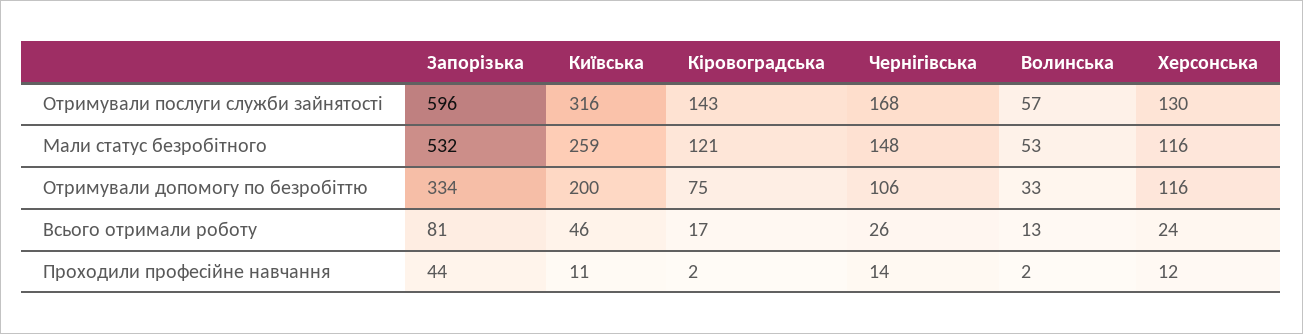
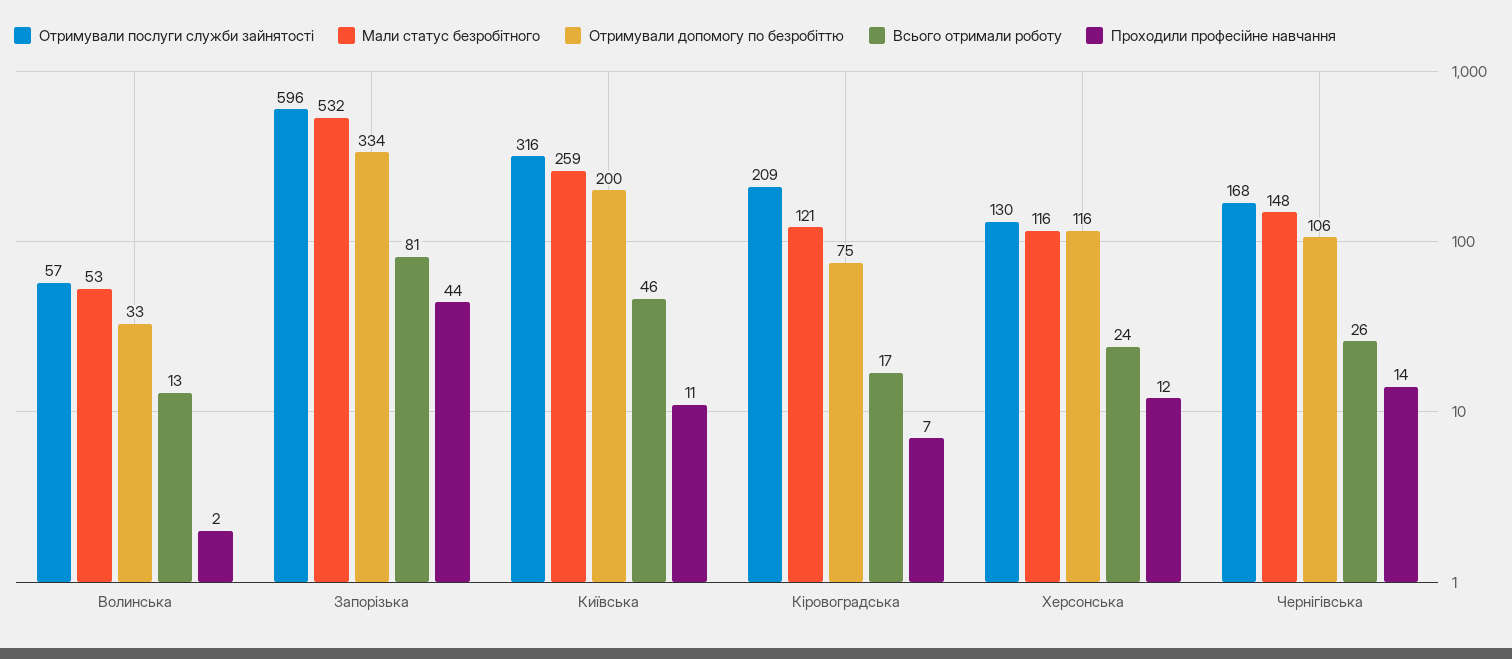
Отримували послуги служби зайнятості, Кіровоградська: 143 -> 209
Проходили професійне навчання, Кіровоградська: 2 -> 7

